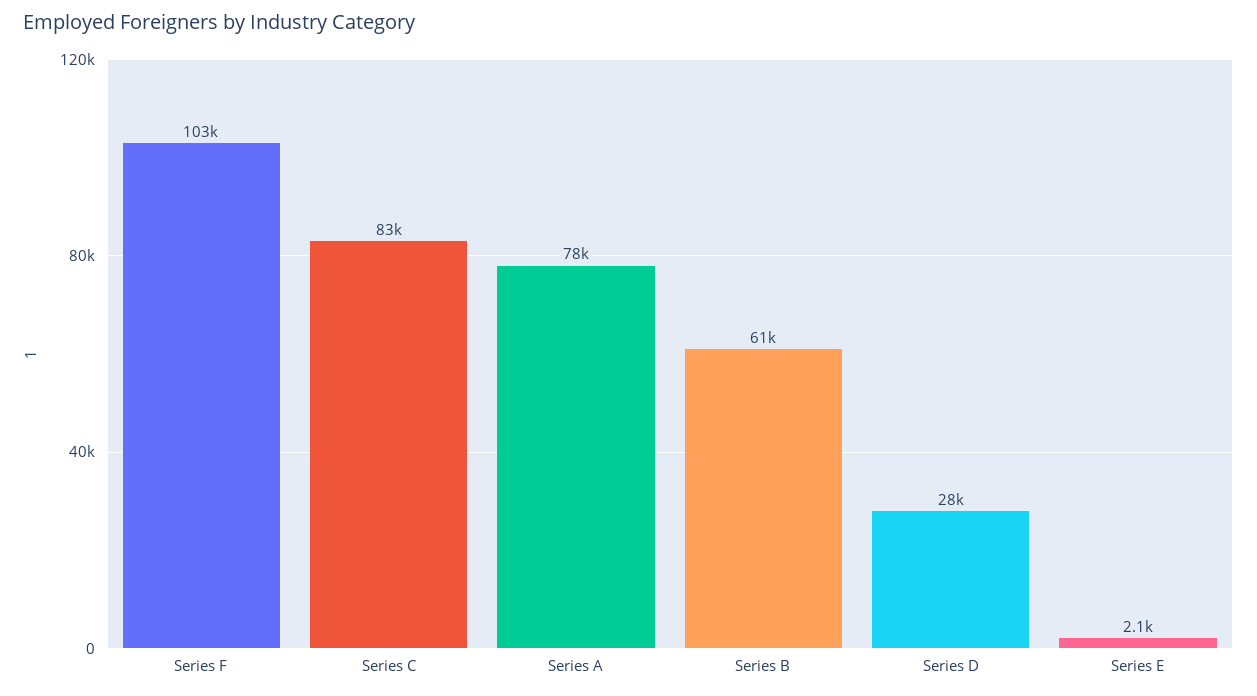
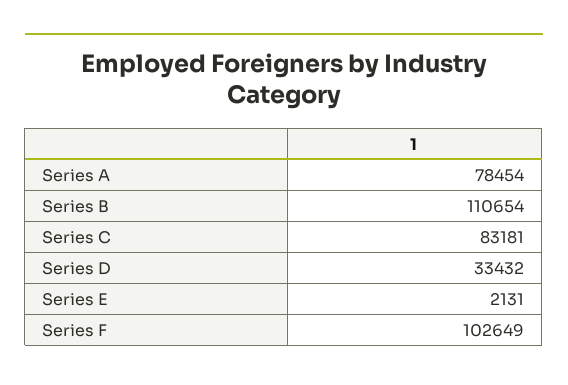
Series B: 61000 -> 110654
Series D: 28000 -> 33432

